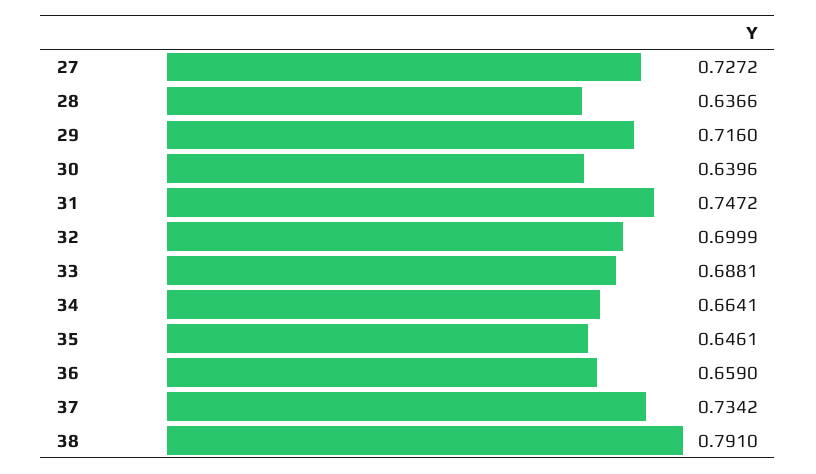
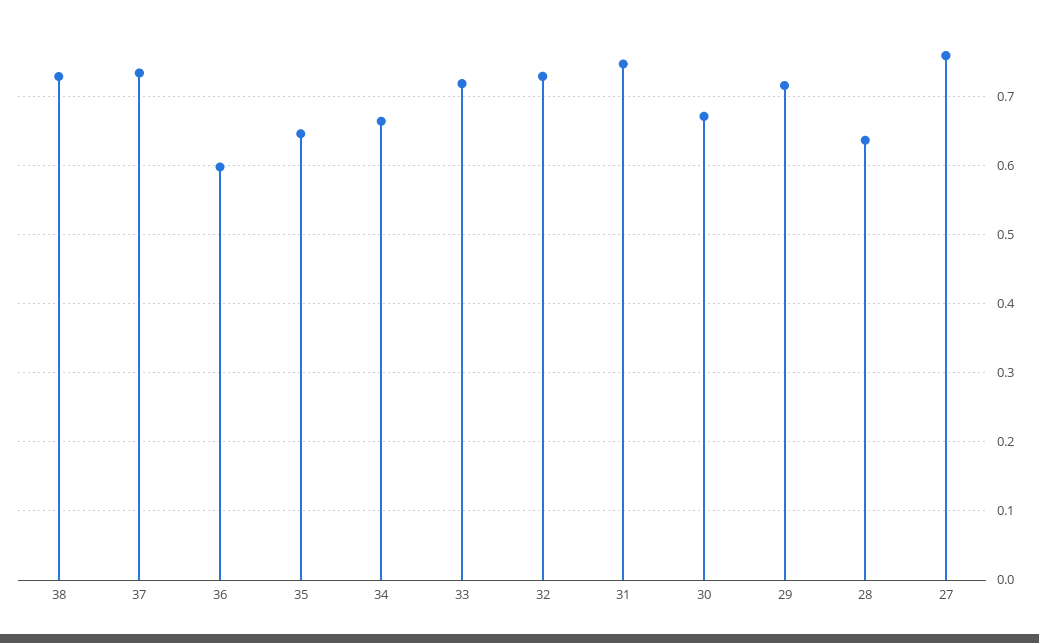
27: 0.7272 -> 0.76
30: 0.6396 -> 0.67
32: 0.6999 -> 0.73
33: 0.6881 -> 0.72
36: 0.659 -> 0.6
38: 0.791 -> 0.73

